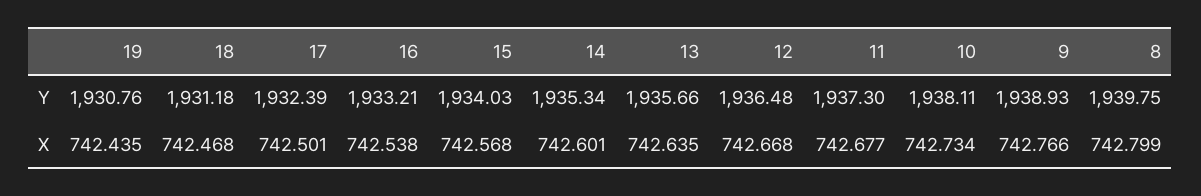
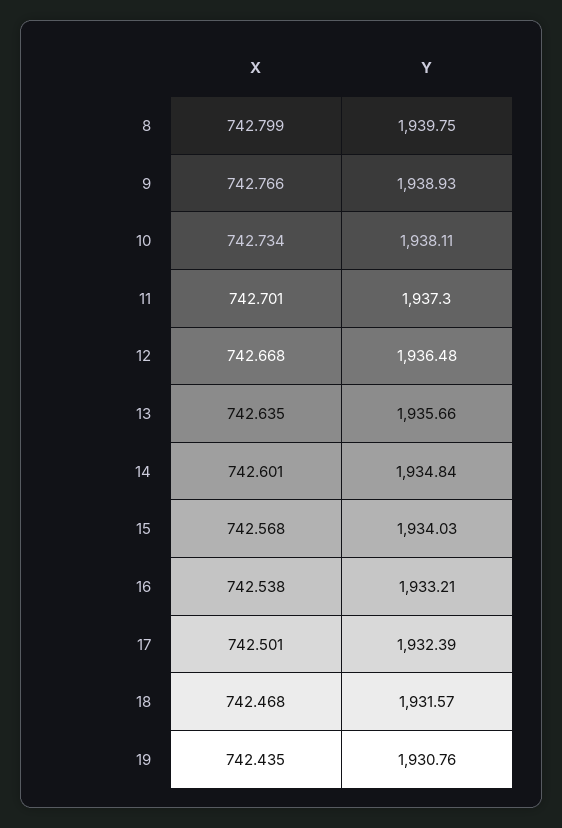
18, Y: 1931.18 -> 1931.57
14, Y: 1935.34 -> 1934.84
11, X: 742.677 -> 742.701

